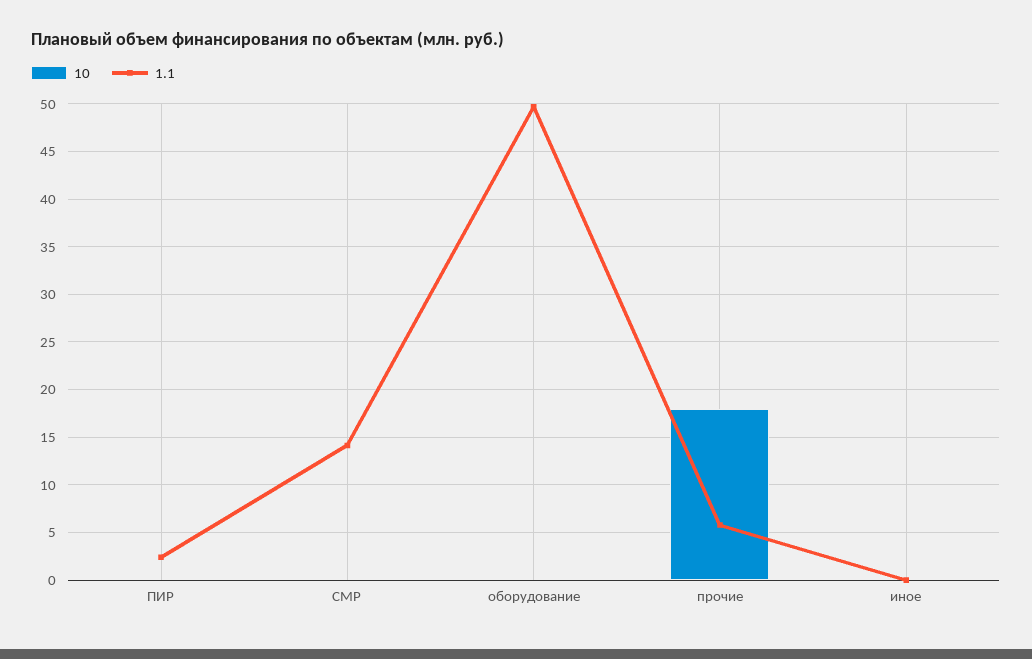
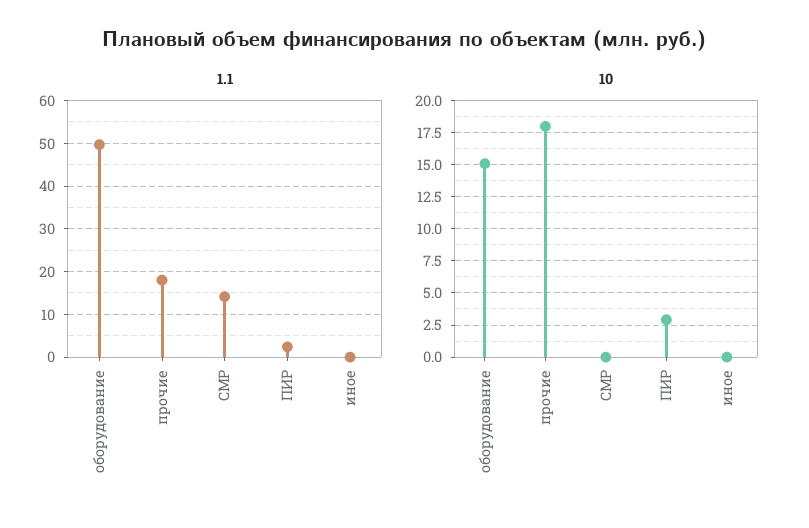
10, ПИР: 0 -> 3
10, оборудование: 0 -> 15
1.1, прочие: 6 -> 18

